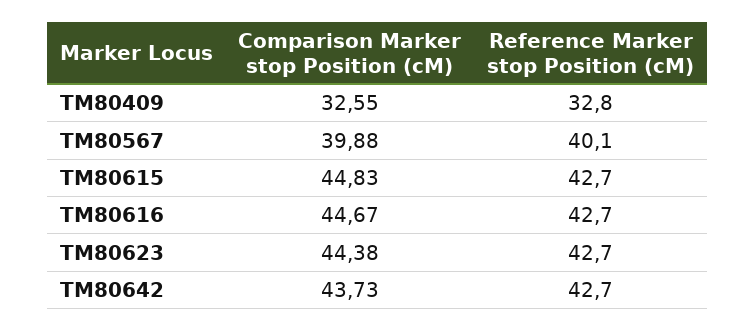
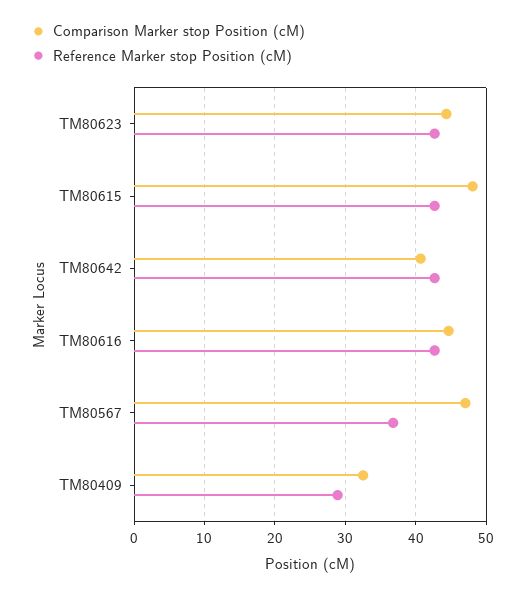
Reference Marker stop Position (cM), TM80409: 32.8 -> 29
Comparison Marker stop Position (cM), TM80567: 39.88 -> 47
Reference Marker stop Position (cM), TM80567: 40.1 -> 37
Comparison Marker stop Position (cM), TM80615: 44.83 -> 48
Comparison Marker stop Position (cM), TM80642: 43.73 -> 41

